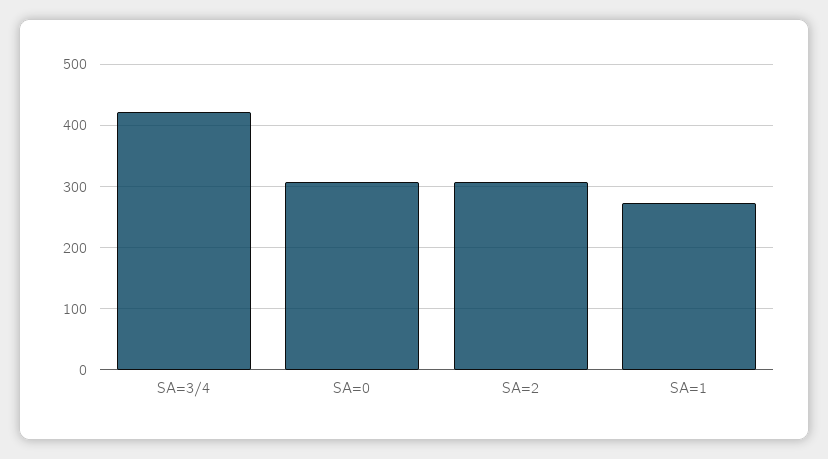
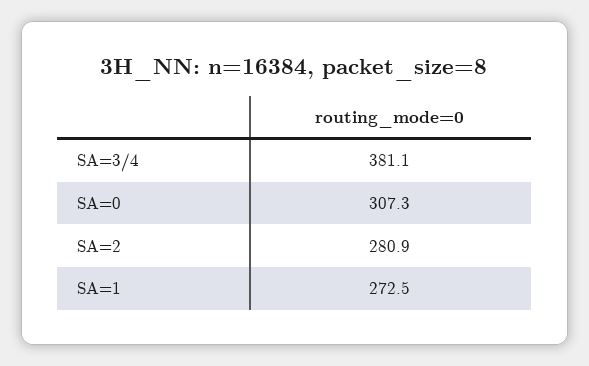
SA=3/4: 420 -> 381.1
SA=2: 310 -> 280.9

